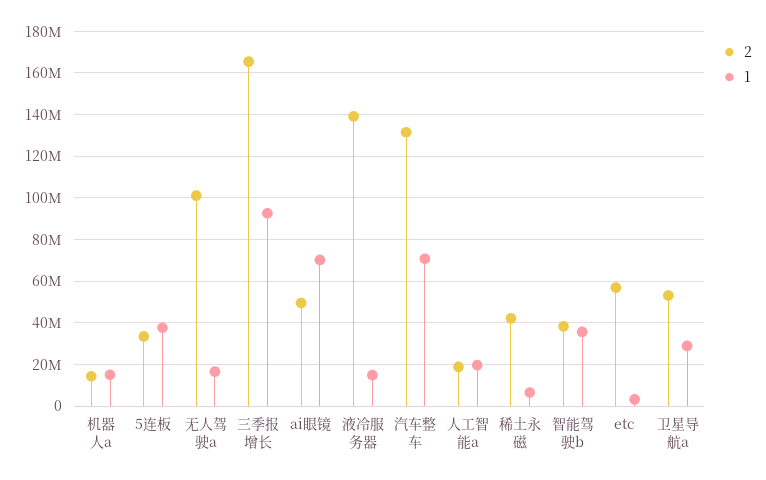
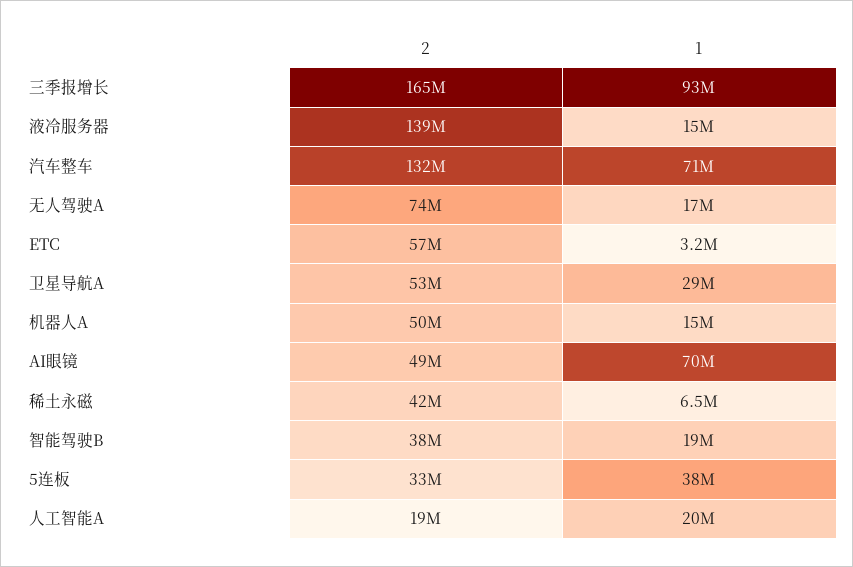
2, 机器人a: 15000000 -> 50000000
2, 无人驾驶a: 100000000 -> 74000000
1, 智能驾驶b: 35000000 -> 19000000

